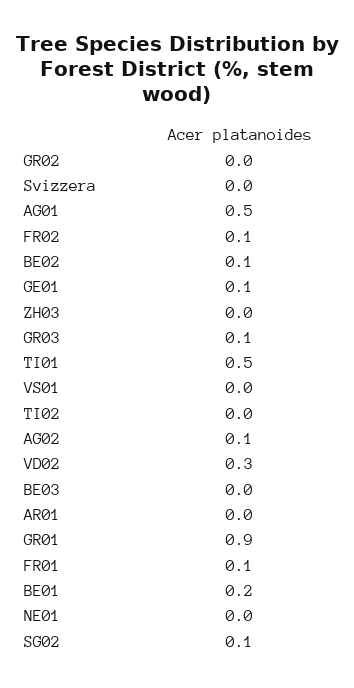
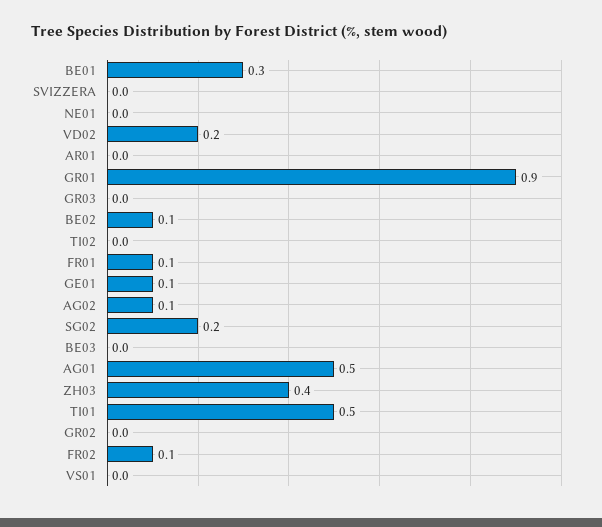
ZH03: 0 -> 0.4
GR03: 0.1 -> 0
VD02: 0.3 -> 0.2
BE01: 0.2 -> 0.3
SG02: 0.1 -> 0.2

